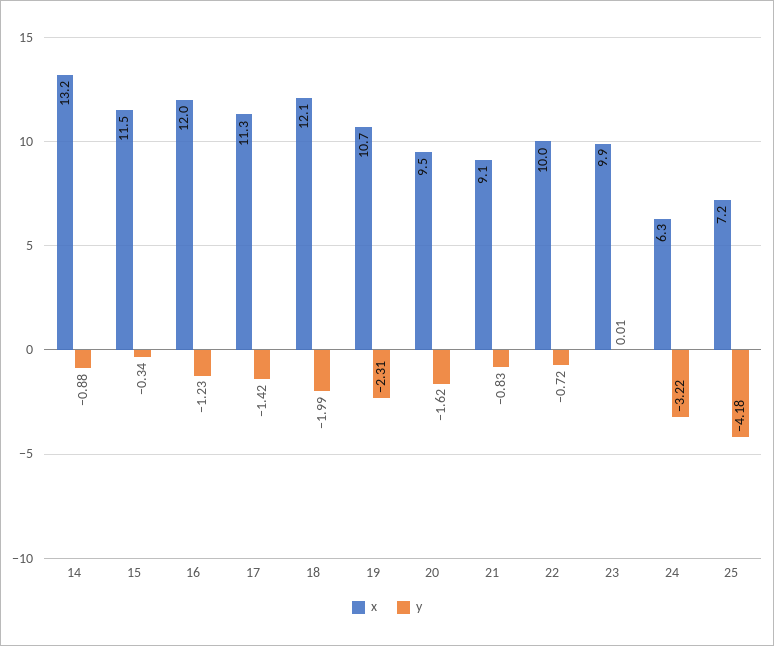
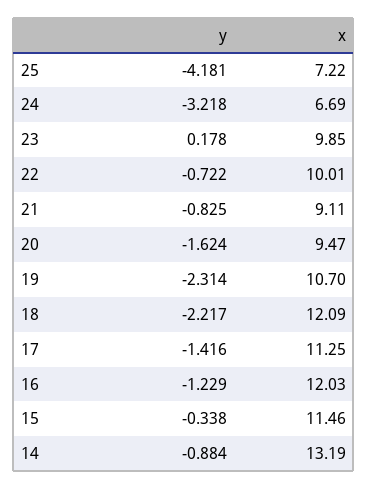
y, 18: -1.99 -> -2.217
y, 23: 0.01 -> 0.178
x, 24: 6.3 -> 6.69

